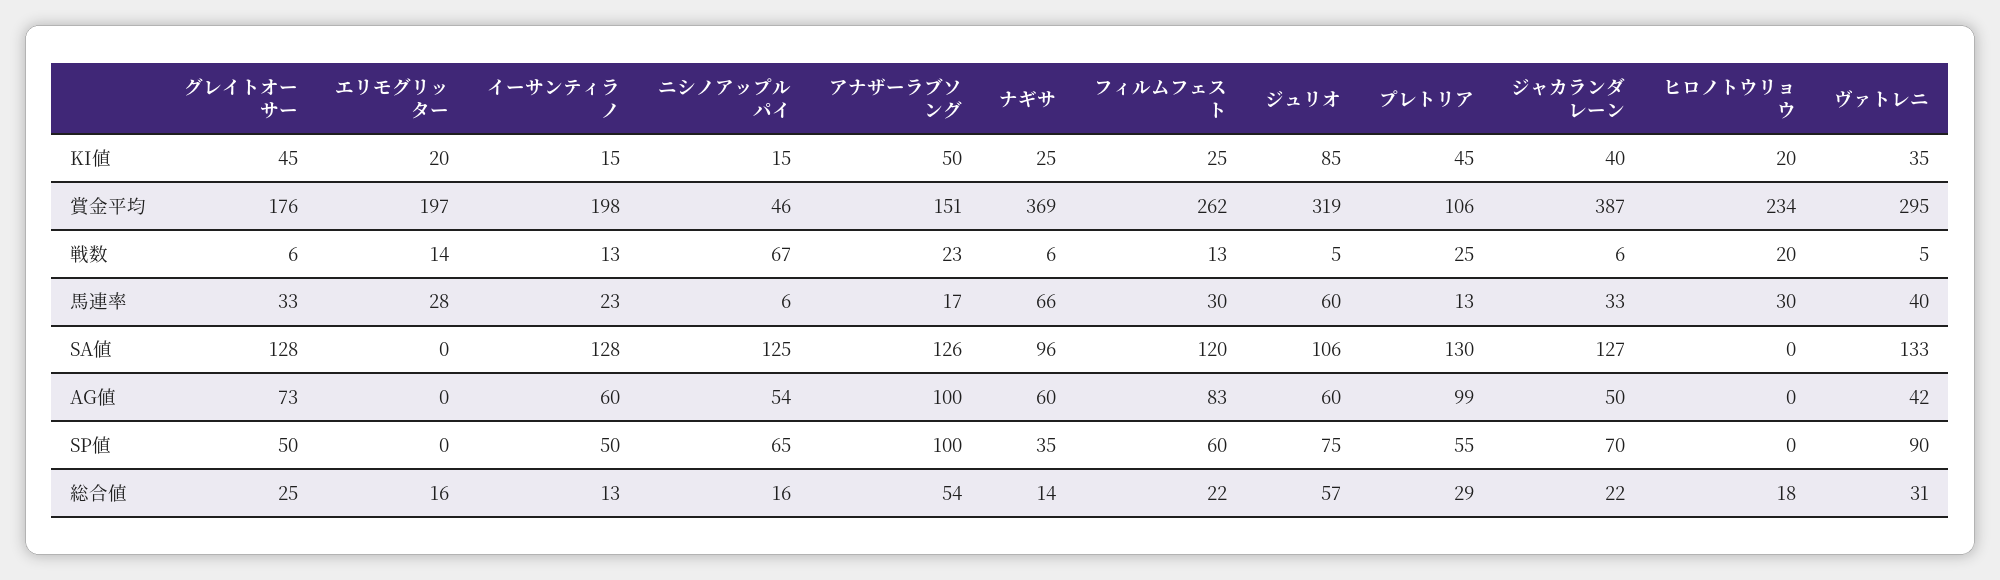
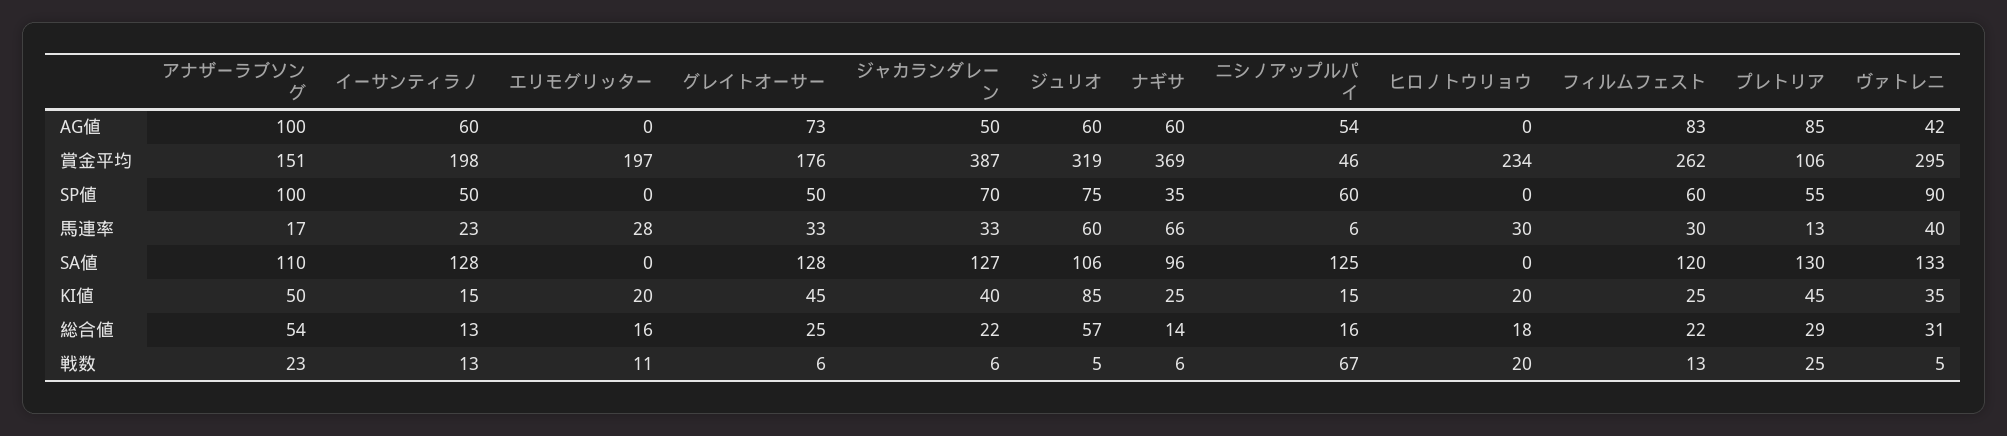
エリモグリッター, 戦数: 14 -> 11
アナザーラブソング, SA値: 126 -> 110
プレトリア, AG値: 99 -> 85
ニシノアップルパイ, SP値: 65 -> 60

